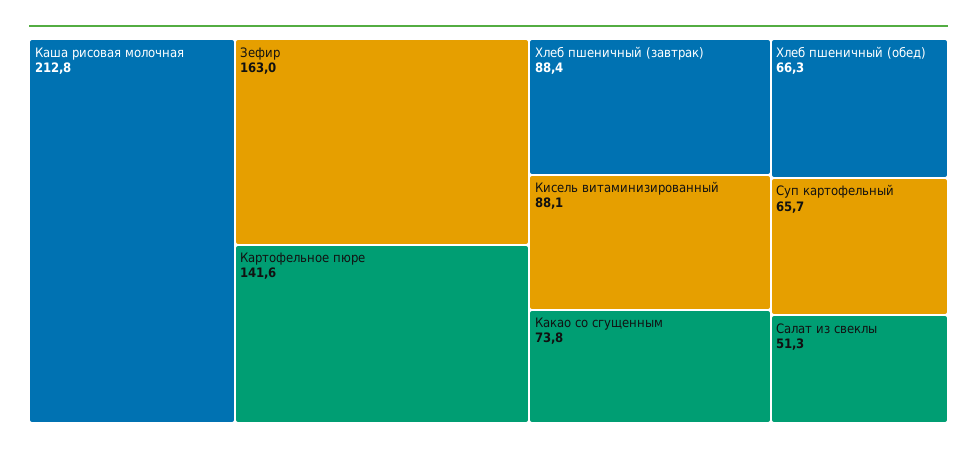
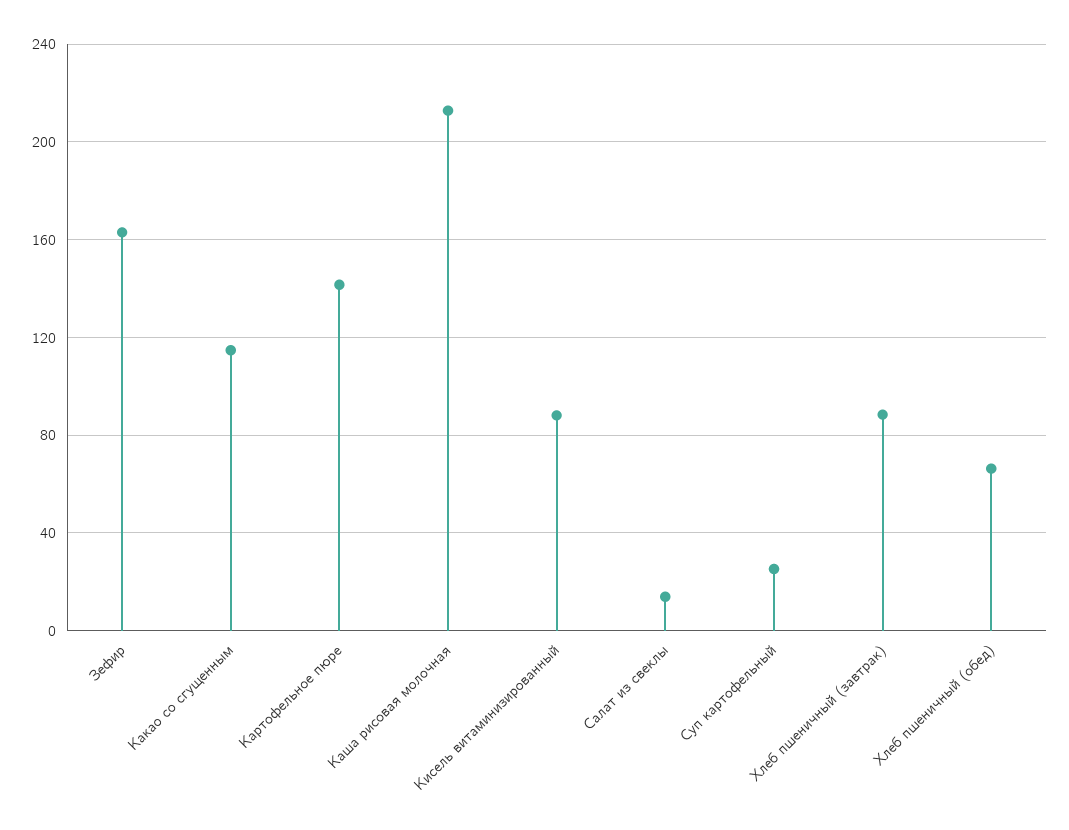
Какао со сгущенным: 73.8 -> 115
Суп картофельный: 65.7 -> 25
Салат из свеклы: 51.3 -> 15

